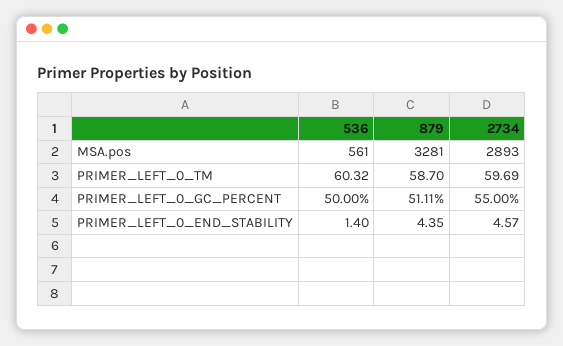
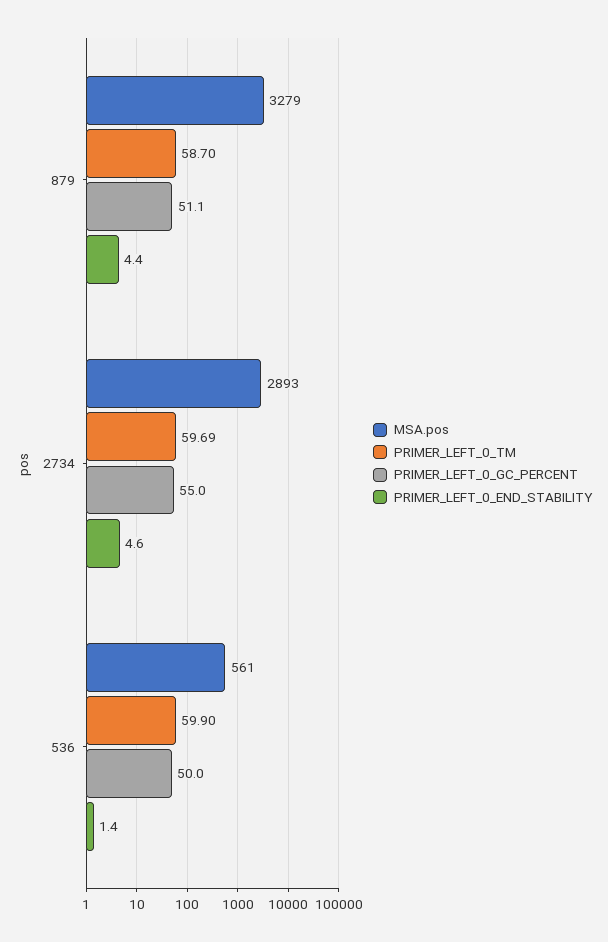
MSA.pos, 879: 3281 -> 3279
PRIMER_LEFT_0_TM, 536: 60.32 -> 59.9

